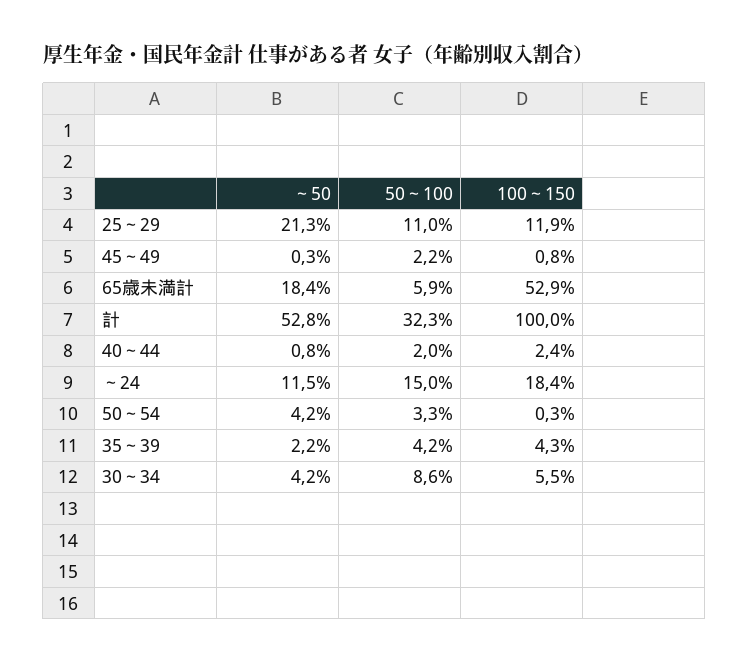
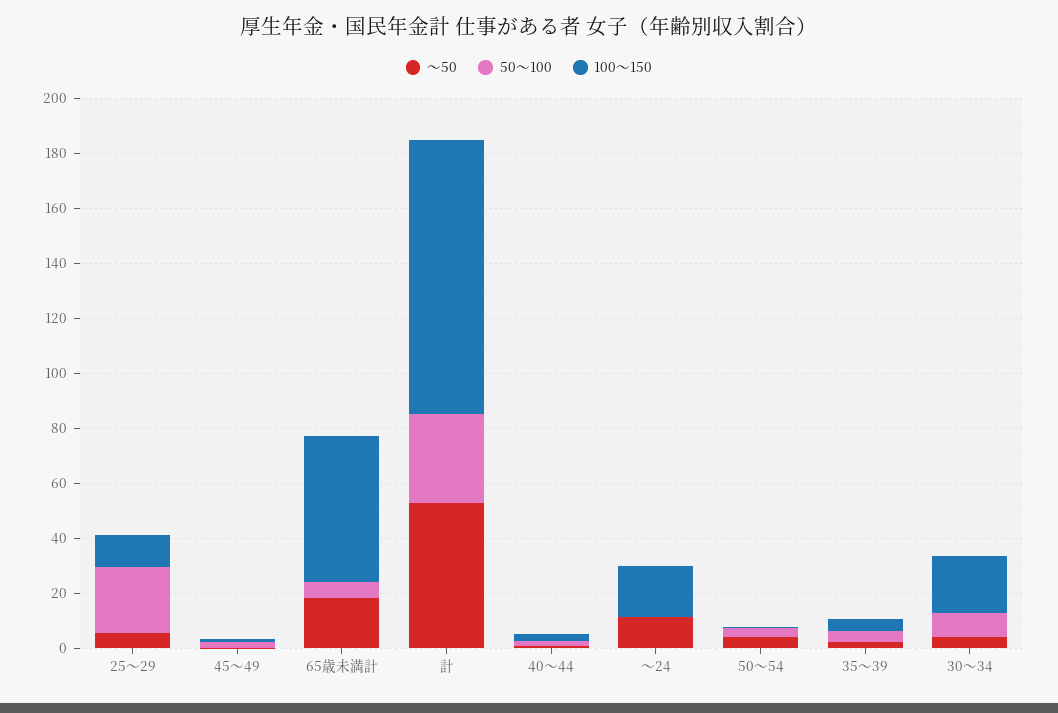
～50, 25～29: 21.3 -> 5
50～100, 25～29: 11 -> 25
50～100, ～24: 15 -> 0
100～150, 30～34: 5.5 -> 20

